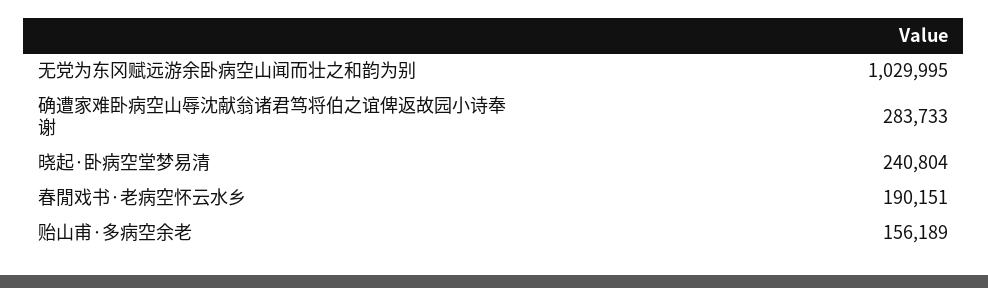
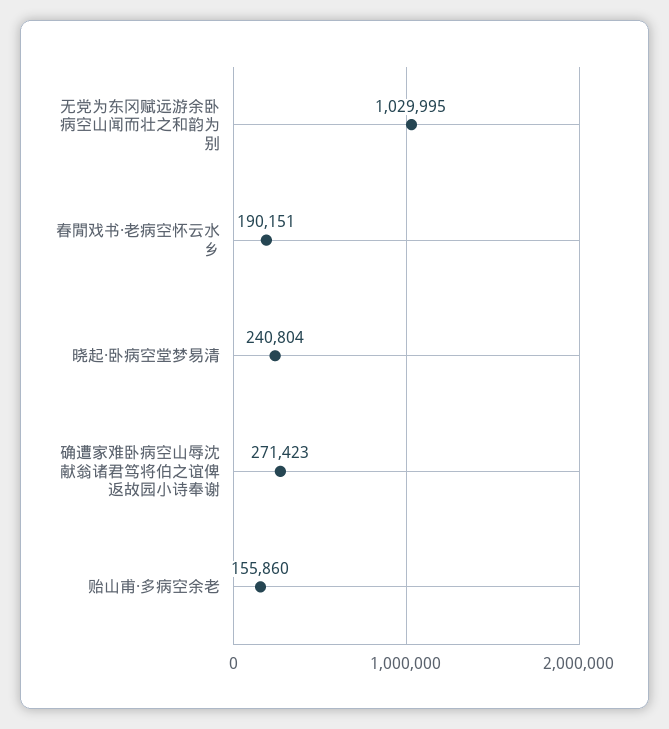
确遭家难卧病空山辱沈献翁诸君笃将伯之谊俾返故园小诗奉谢: 283733 -> 271423
贻山甫·多病空余老: 156189 -> 155860

